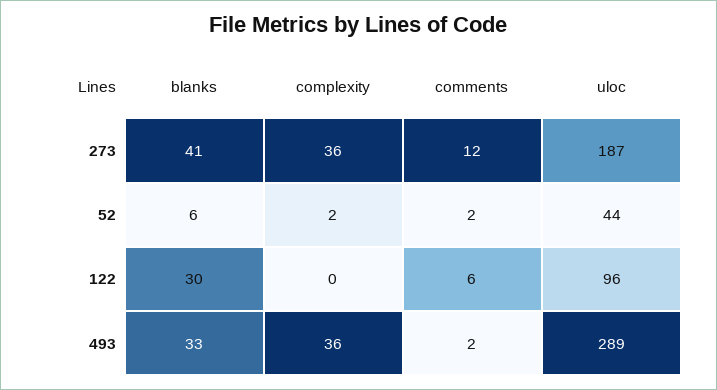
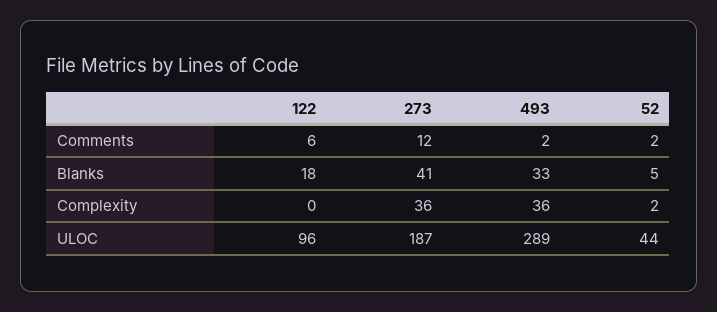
blanks, 52: 6 -> 5
blanks, 122: 30 -> 18

